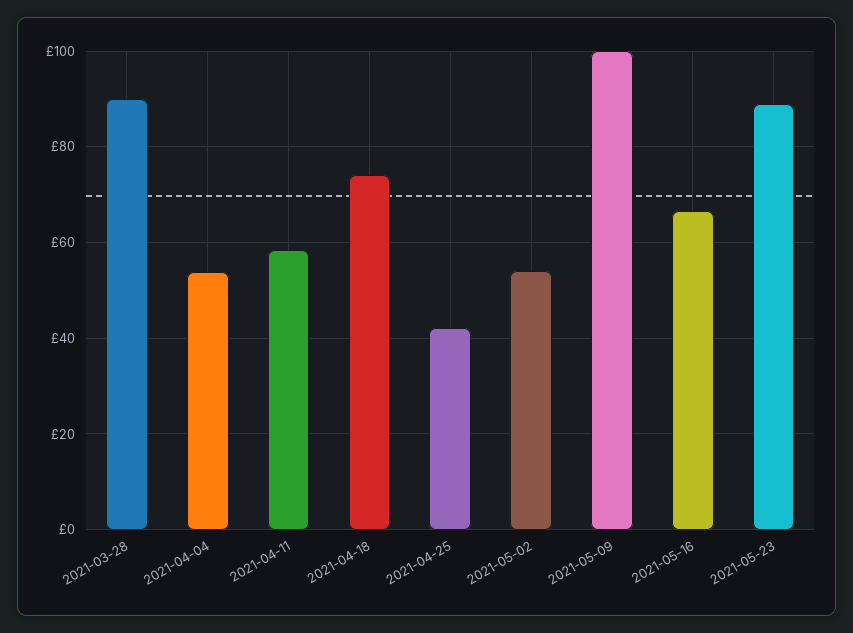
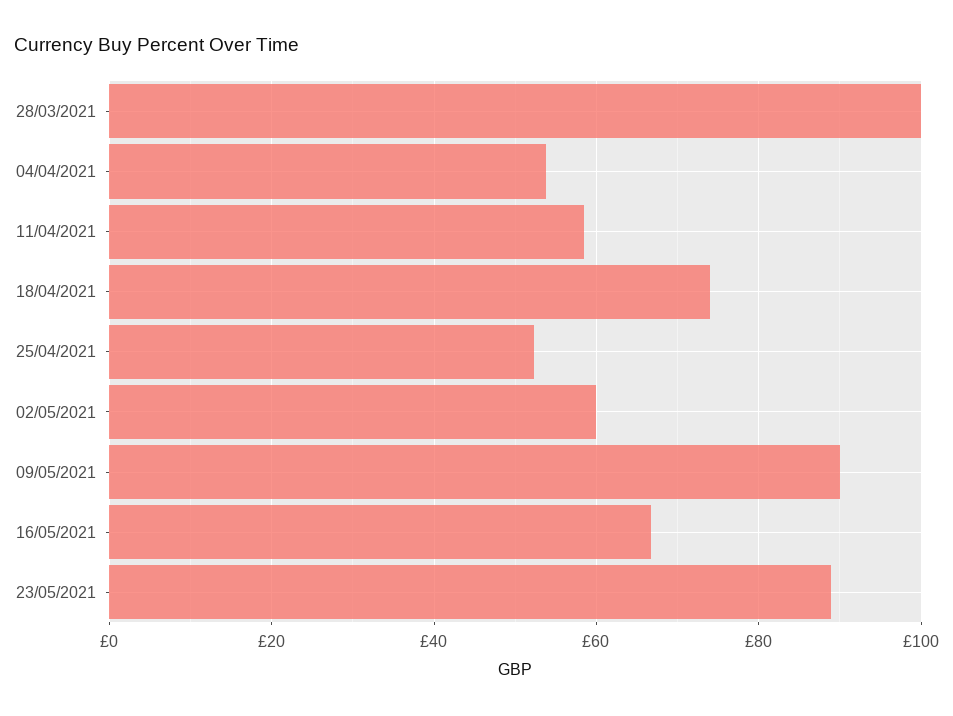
2021-03-28: 90 -> 100
2021-04-25: 42 -> 52
2021-05-02: 54 -> 60
2021-05-09: 100 -> 90

